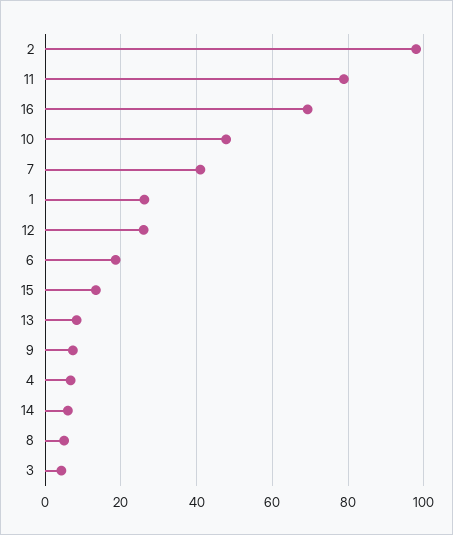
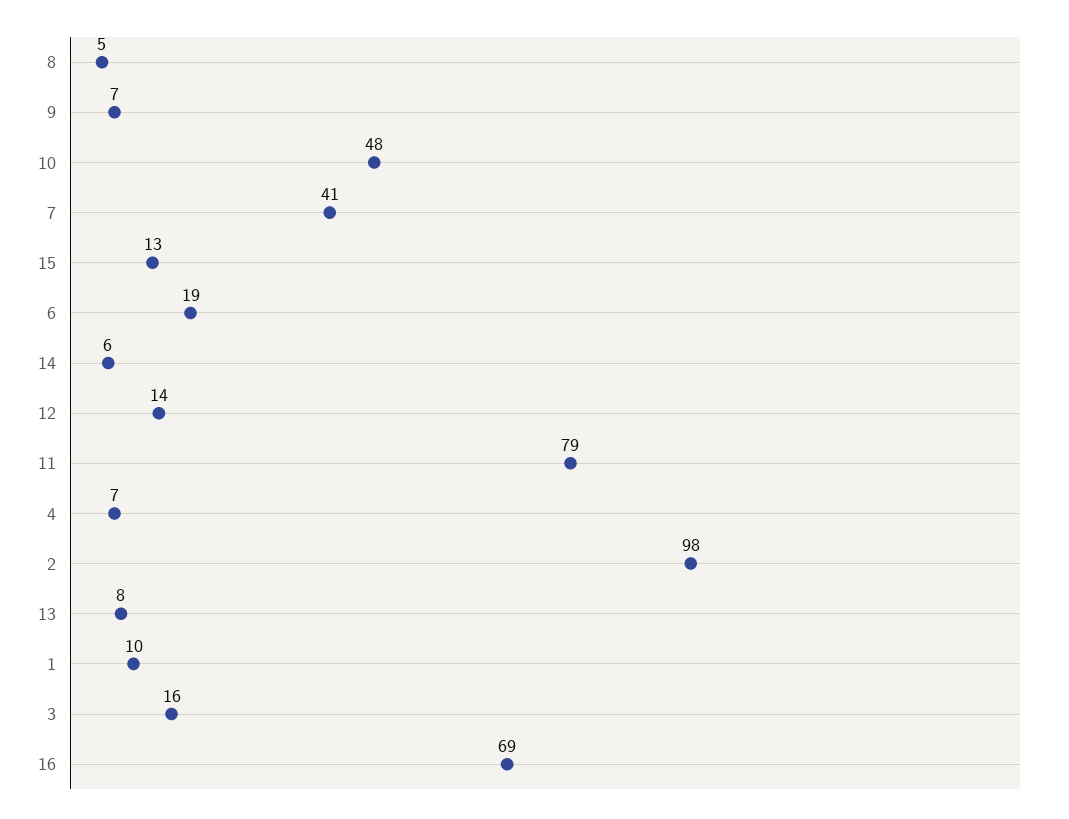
1: 26 -> 10
12: 26 -> 14
3: 4 -> 16

